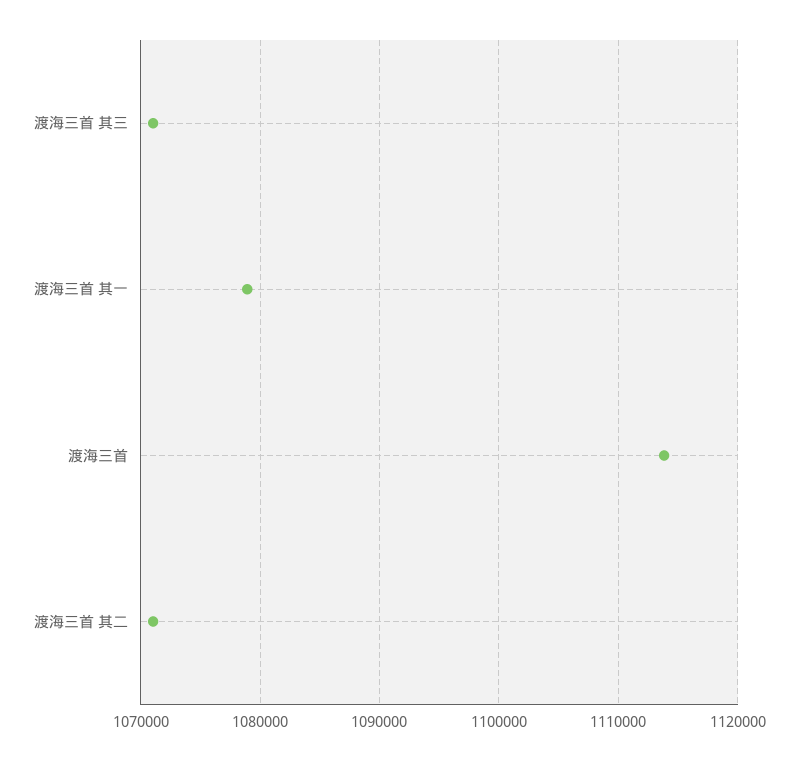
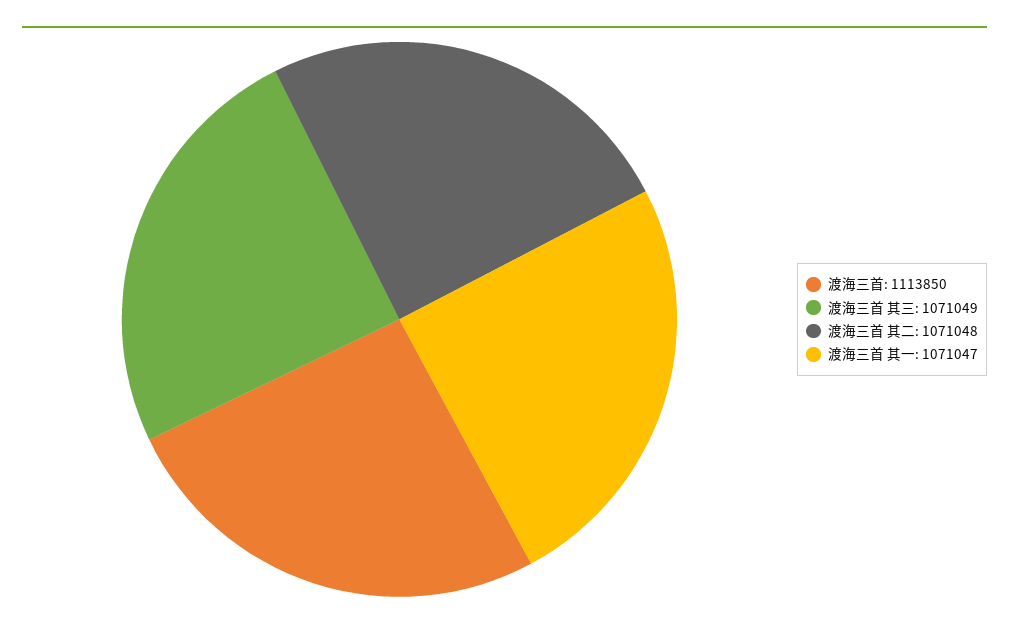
渡海三首 其一: 1079000 -> 1071047

